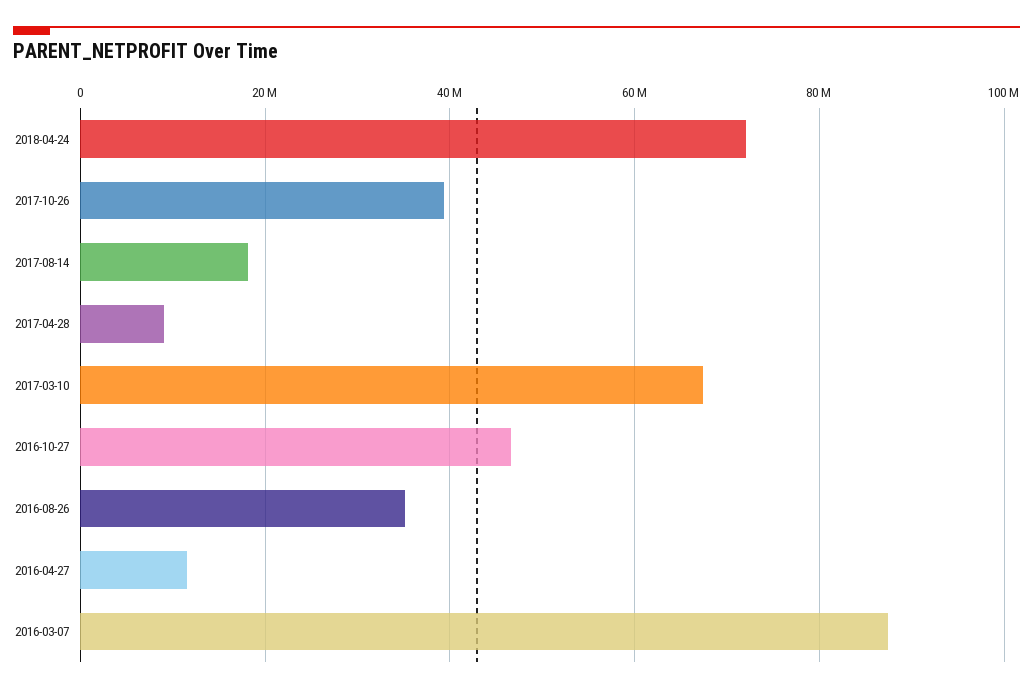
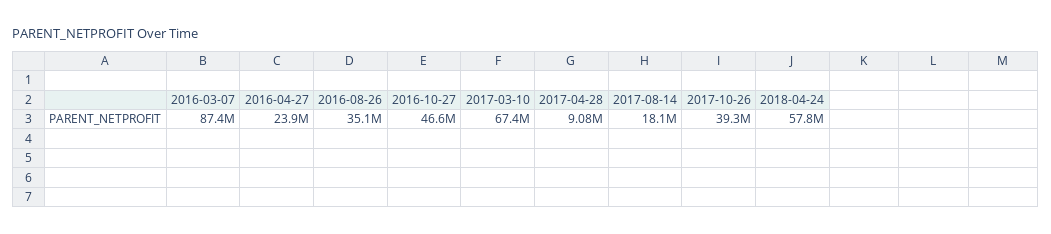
2018-04-24: 72000000 -> 57800000
2016-04-27: 12000000 -> 23900000

